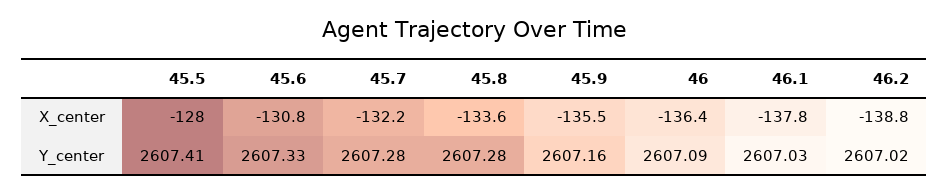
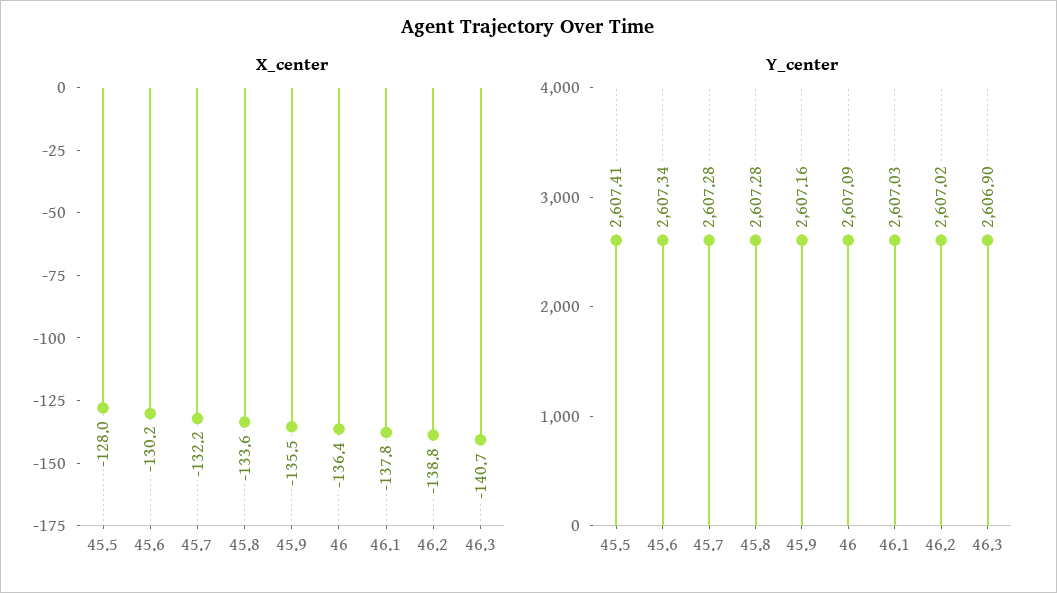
X_center, 45.6: -130.8 -> -130.2
Y_center, 45.6: 2607.33 -> 2607.34
X_center, 46.3: none -> -140.7
Y_center, 46.3: none -> 2606.9

